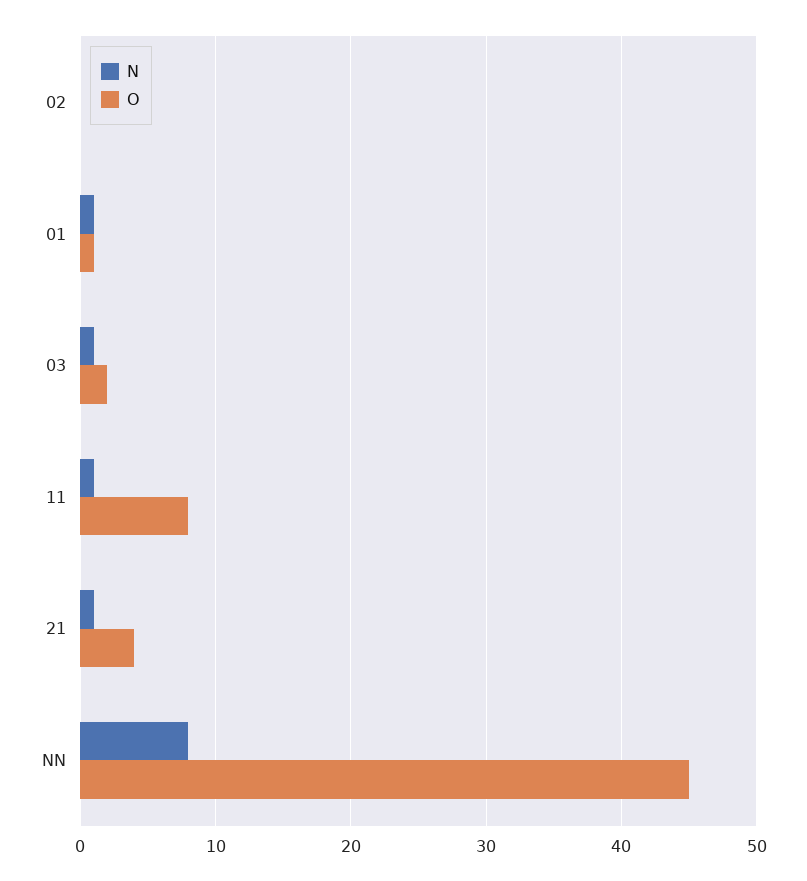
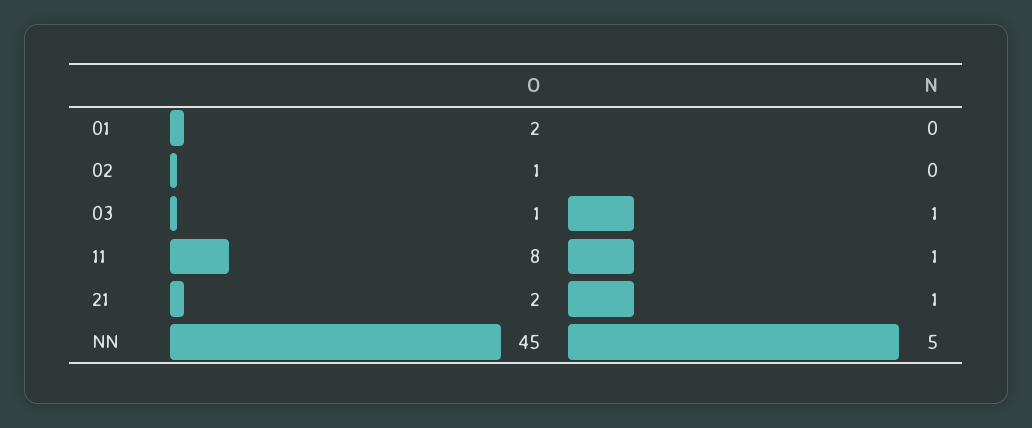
O, 02: 0 -> 1
N, 01: 1 -> 0
O, 01: 1 -> 2
O, 03: 2 -> 1
O, 21: 4 -> 2
N, NN: 8 -> 5

